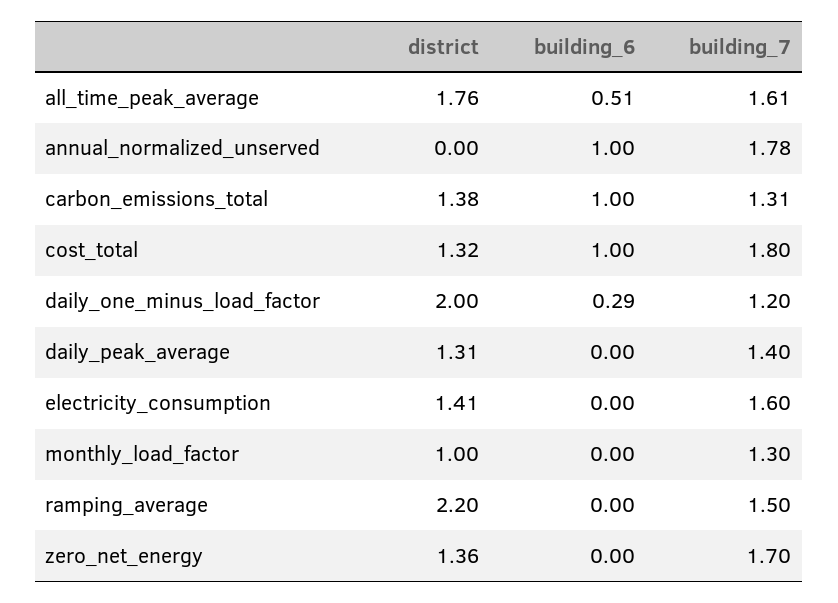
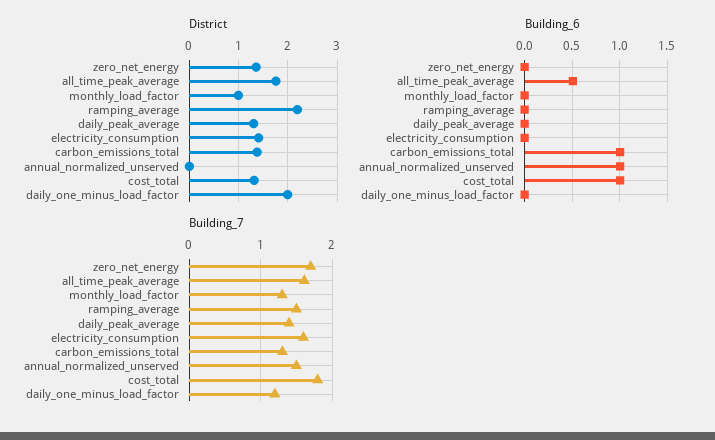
building_7, annual_normalized_unserved: 1.78 -> 1.5
building_6, daily_one_minus_load_factor: 0.29 -> 0

